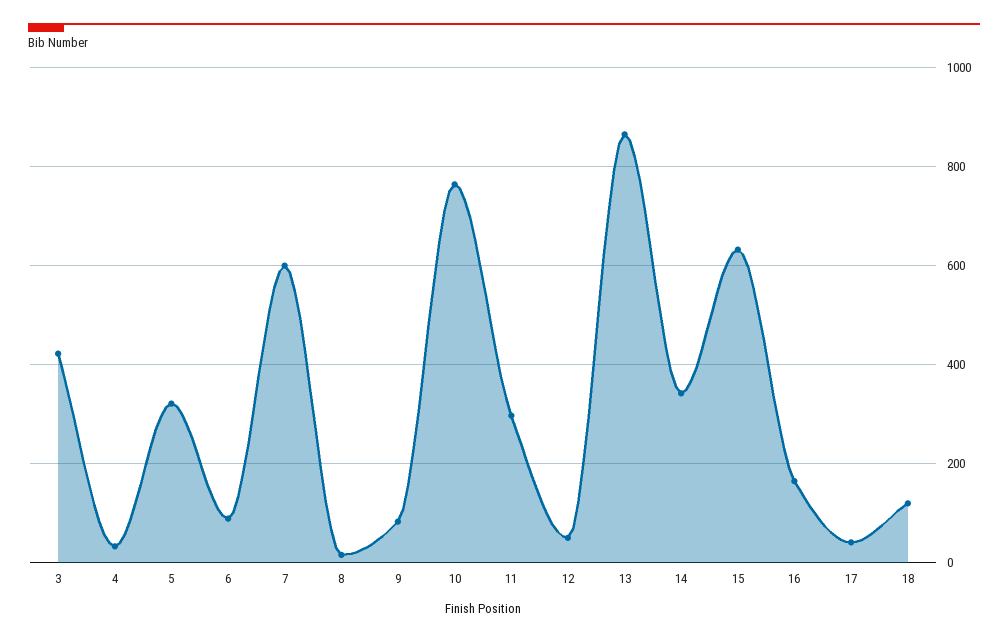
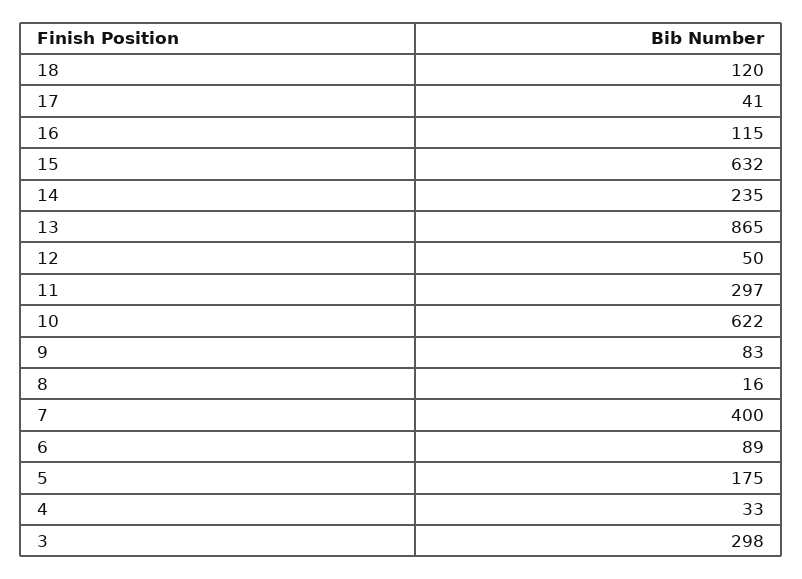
3: 420 -> 298
5: 320 -> 175
7: 600 -> 400
10: 760 -> 622
14: 340 -> 235
16: 160 -> 115

